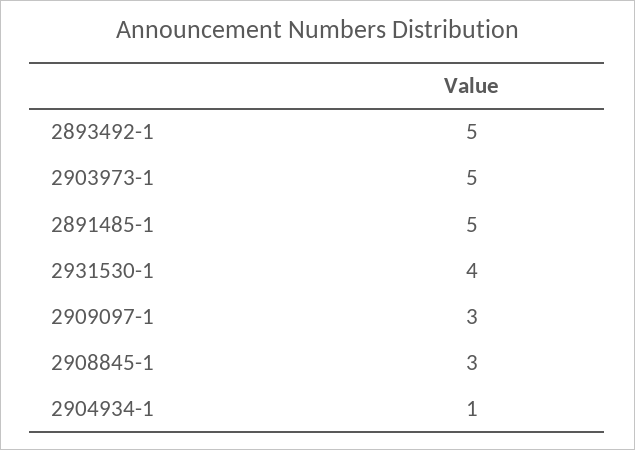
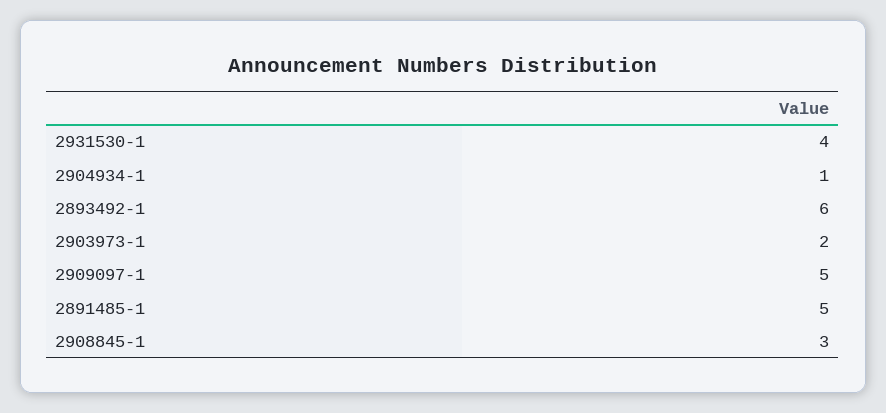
2893492-1: 5 -> 6
2903973-1: 5 -> 2
2909097-1: 3 -> 5

